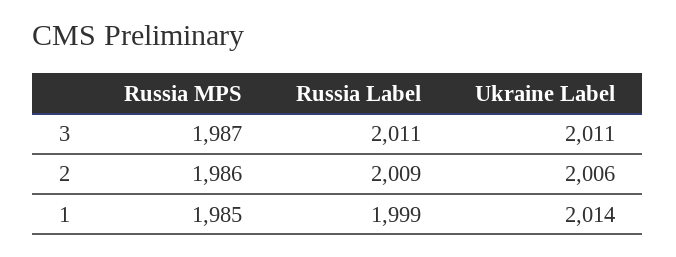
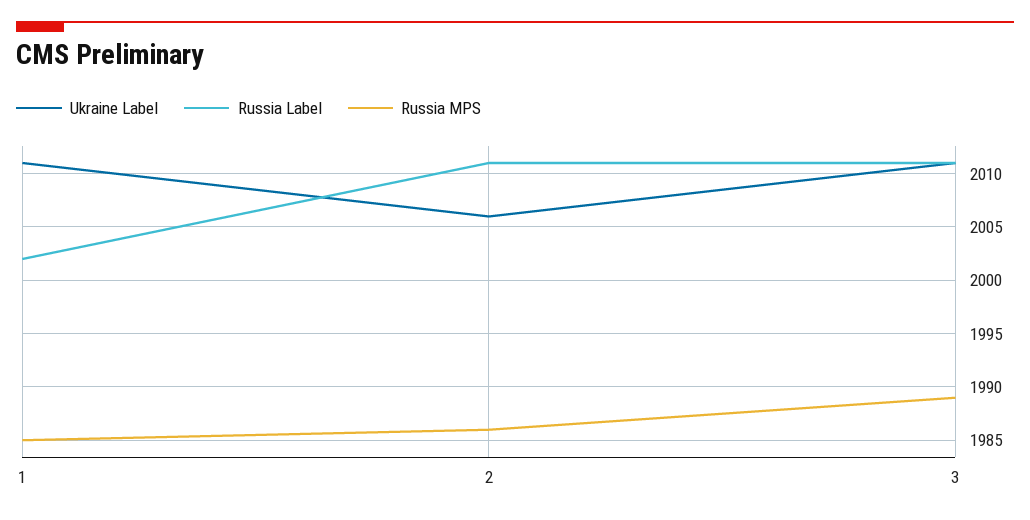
Russia MPS, 3: 1987 -> 1989
Russia Label, 2: 2009 -> 2011
Russia Label, 1: 1999 -> 2002
Ukraine Label, 1: 2014 -> 2011

